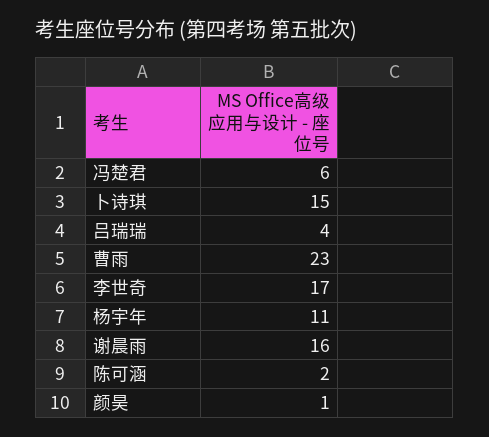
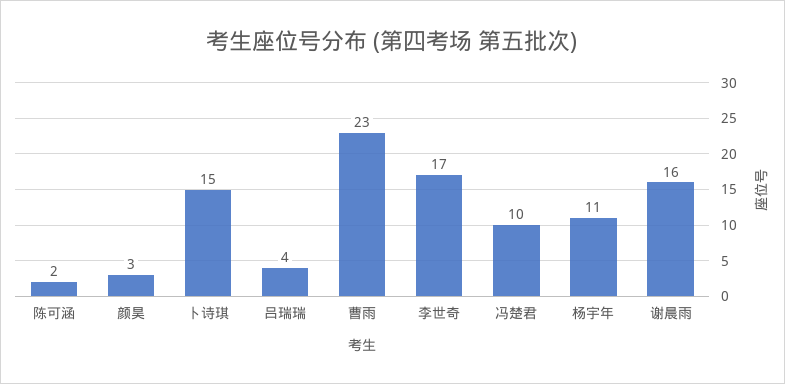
冯楚君: 6 -> 10
颜昊: 1 -> 3

